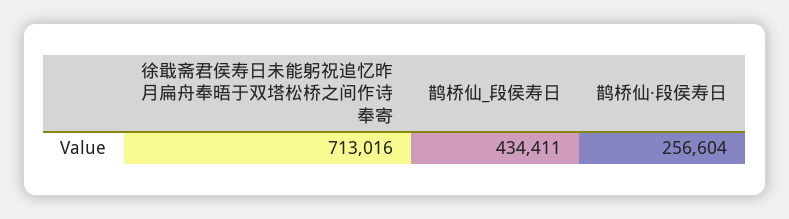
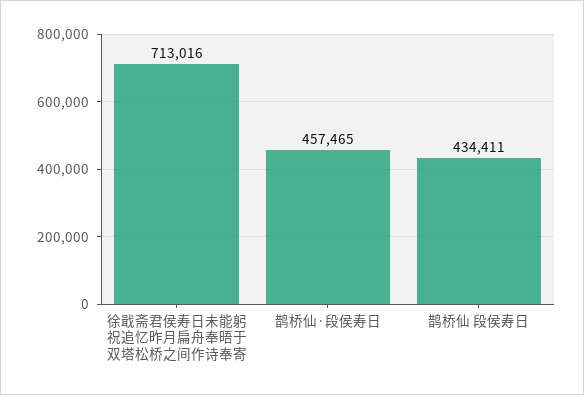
鹊桥仙·段侯寿日: 256604 -> 457465

